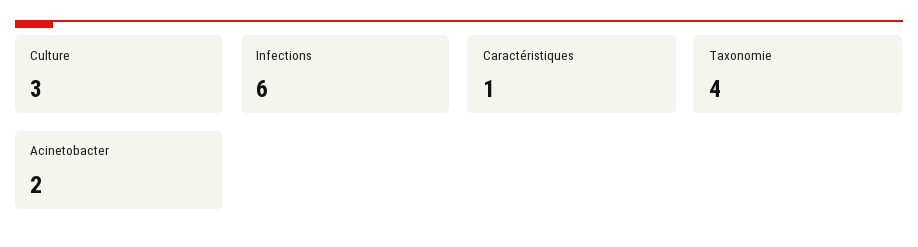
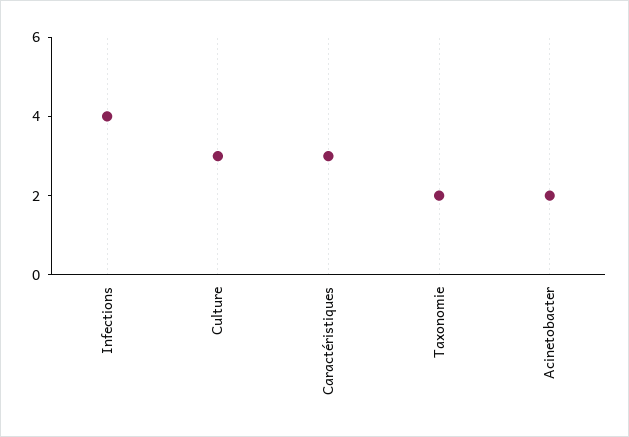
Infections: 6 -> 4
Caractéristiques: 1 -> 3
Taxonomie: 4 -> 2

